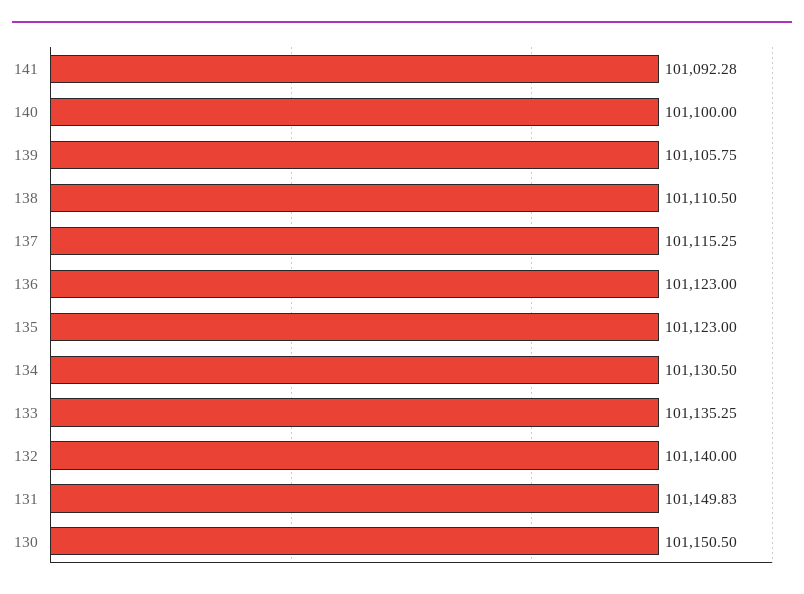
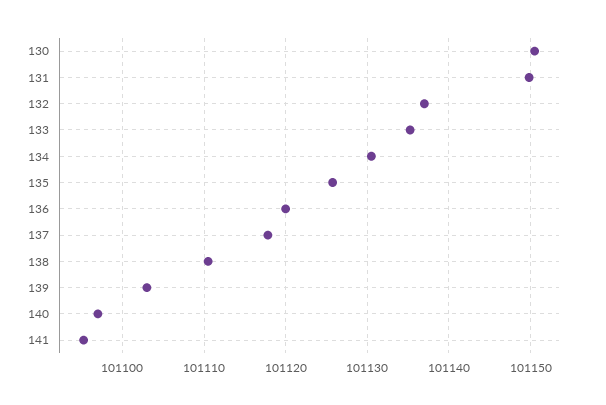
141: 101092.28 -> 101095
140: 101100 -> 101097
139: 101105.75 -> 101103
137: 101115.25 -> 101118
136: 101123 -> 101120
135: 101123 -> 101126
132: 101140 -> 101137

